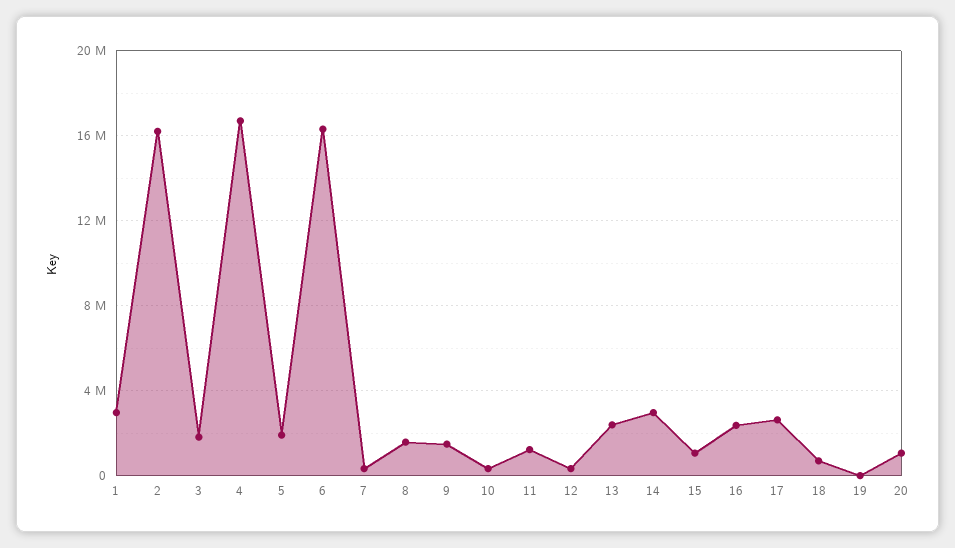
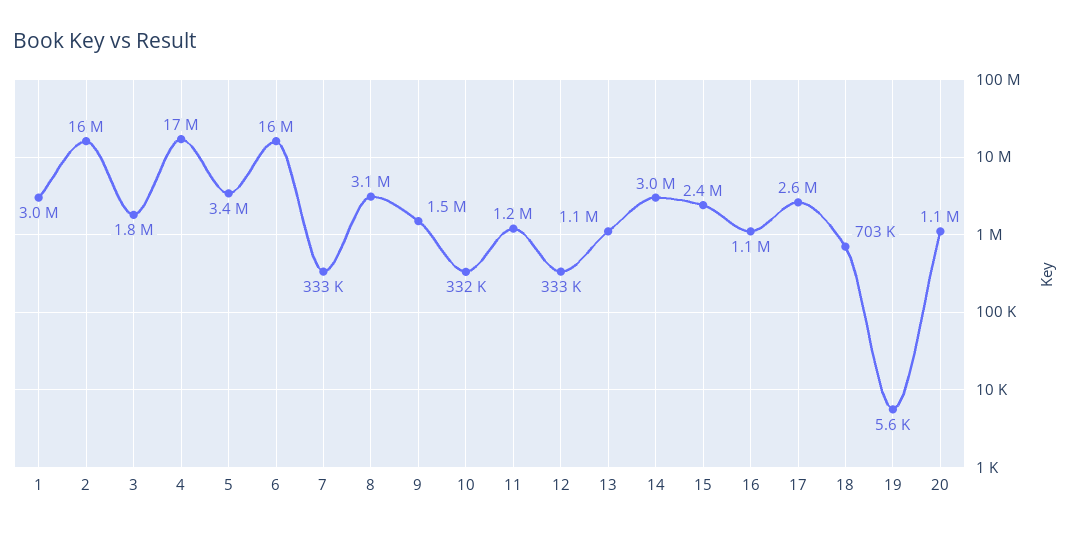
5: 2000000 -> 3400000
8: 1500000 -> 3100000
13: 2500000 -> 1100000
15: 1000000 -> 2400000
16: 2500000 -> 1100000

